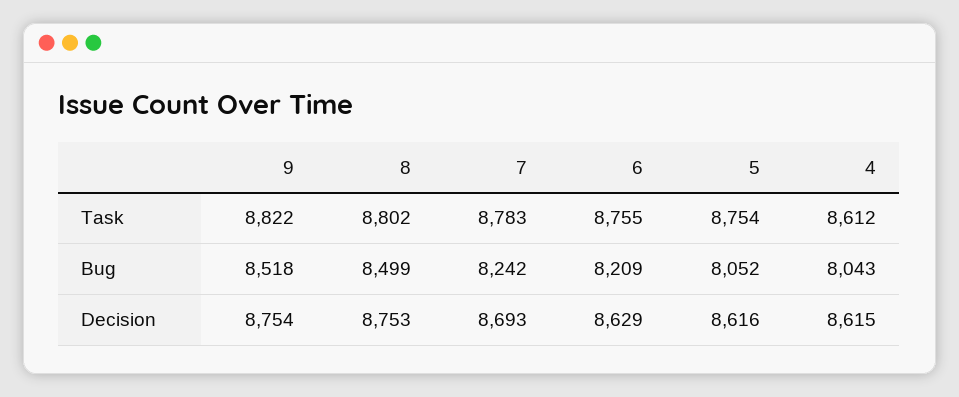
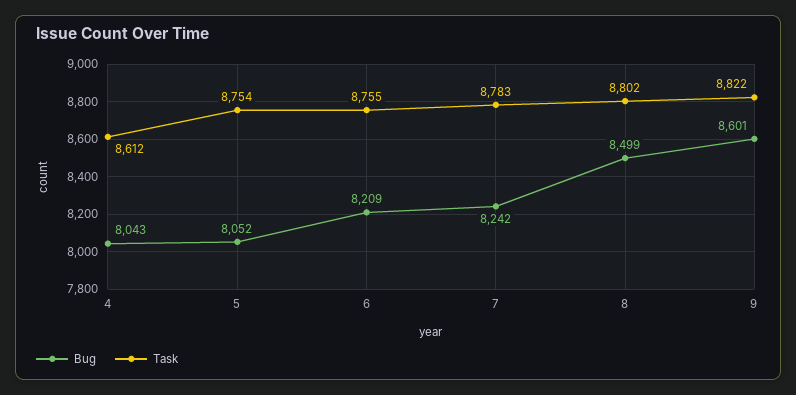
Bug, 9: 8518 -> 8601
Decision, 9: 8754 -> none
Decision, 8: 8753 -> none
Decision, 7: 8693 -> none
Decision, 6: 8629 -> none
Decision, 5: 8616 -> none
Decision, 4: 8615 -> none

